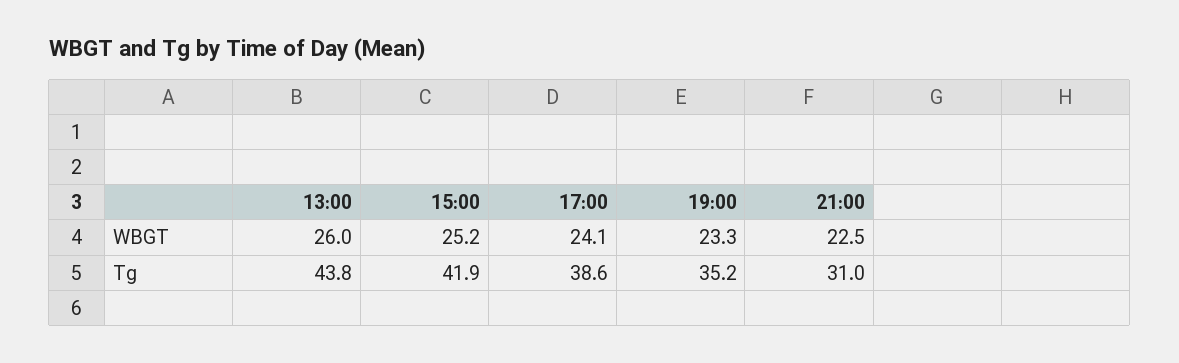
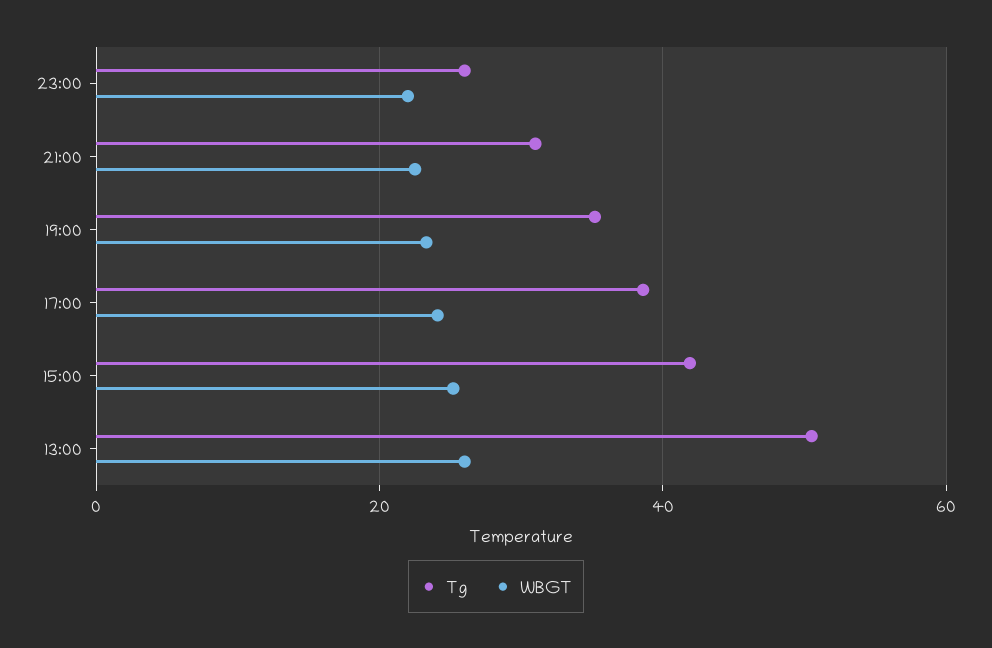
Tg, 13:00: 43.8 -> 50
Tg, 23:00: none -> 26
WBGT, 23:00: none -> 22

